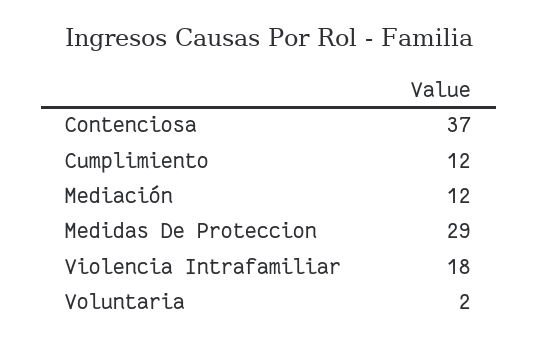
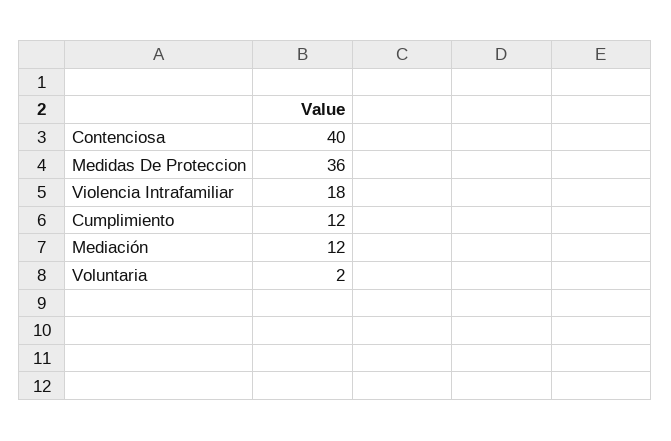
Contenciosa: 37 -> 40
Medidas De Proteccion: 29 -> 36

